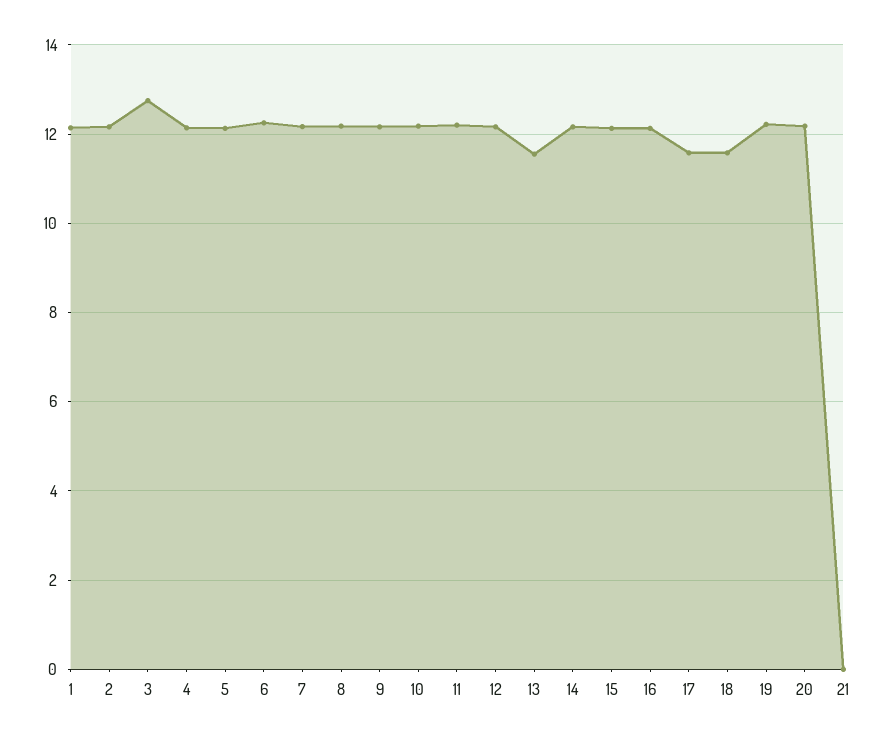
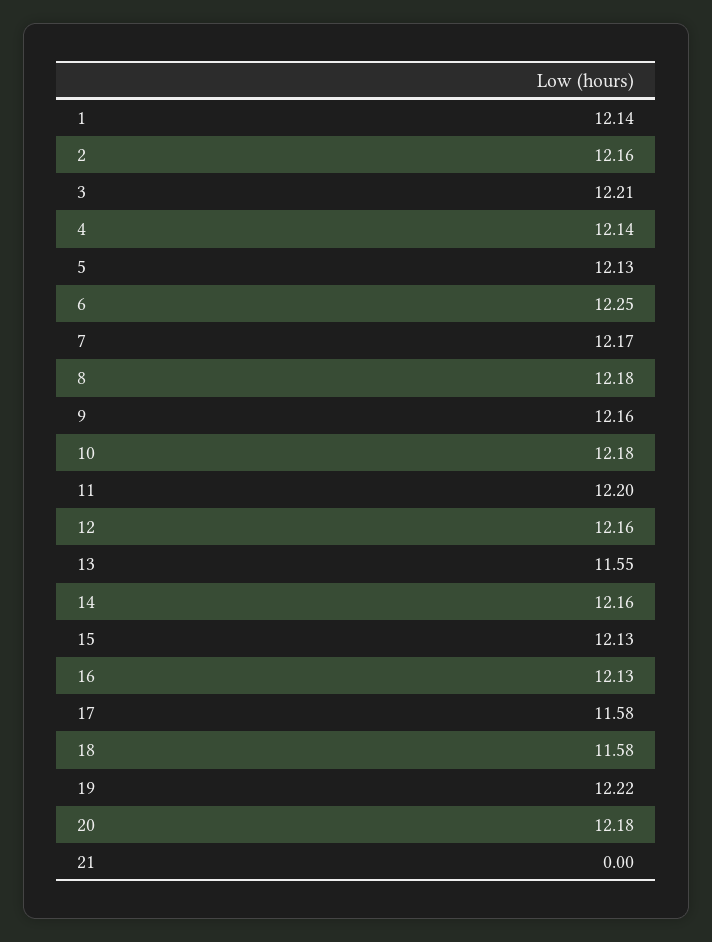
3: 12.8 -> 12.21

